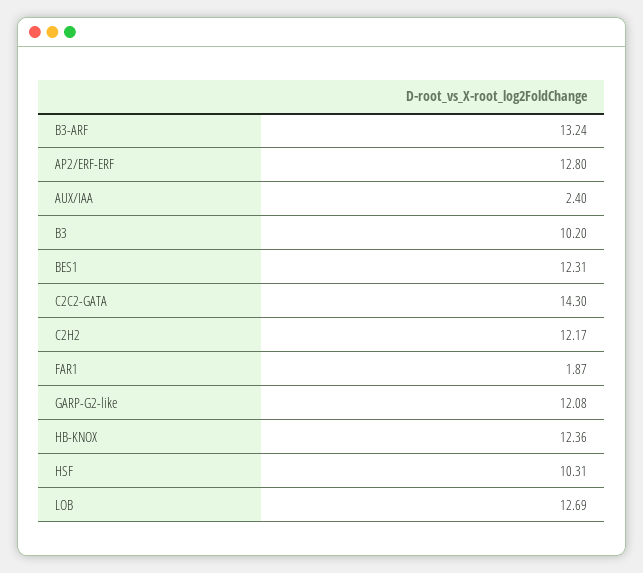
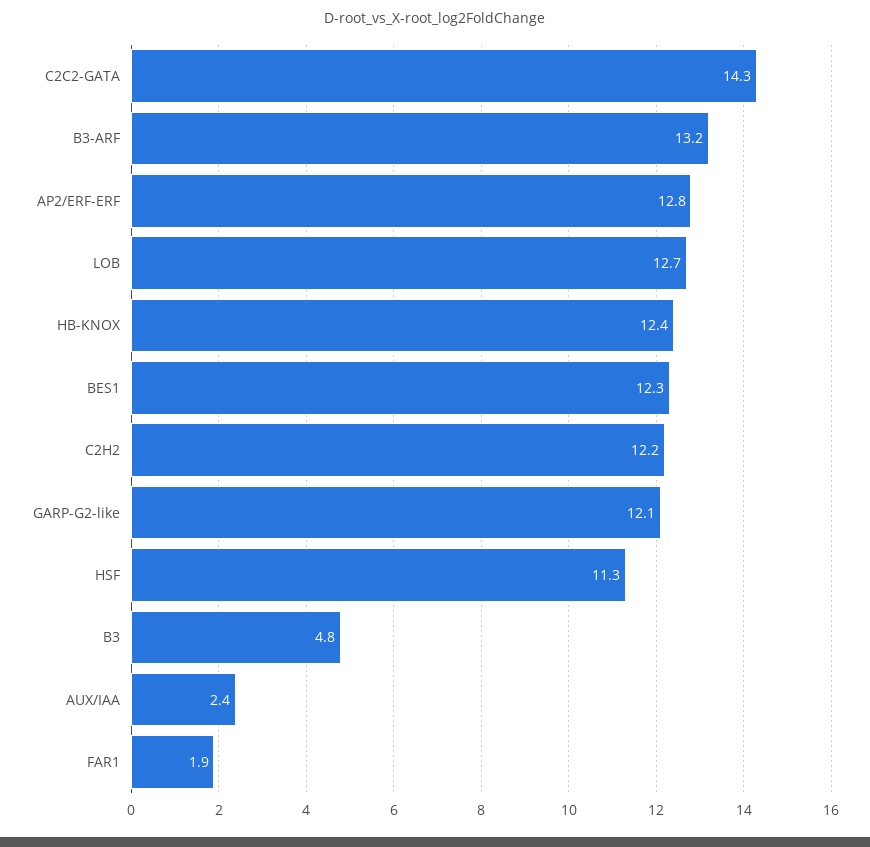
B3: 10.2 -> 4.8
HSF: 10.31 -> 11.3

